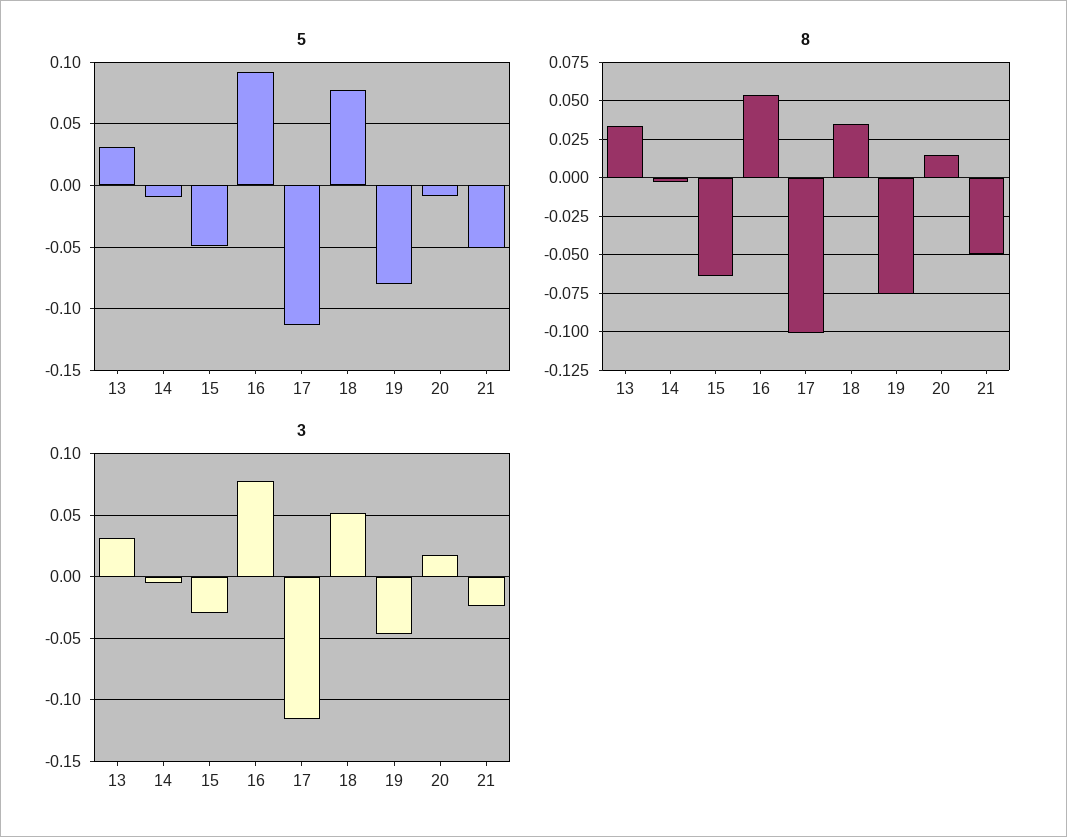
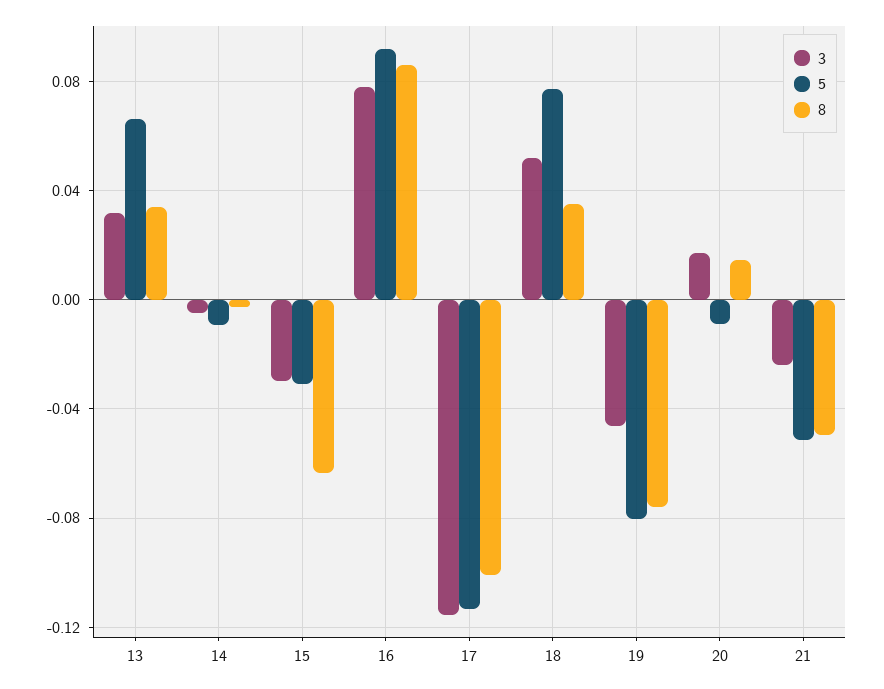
5, 13: 0.03 -> 0.065
5, 15: -0.05 -> -0.03
8, 16: 0.055 -> 0.085

